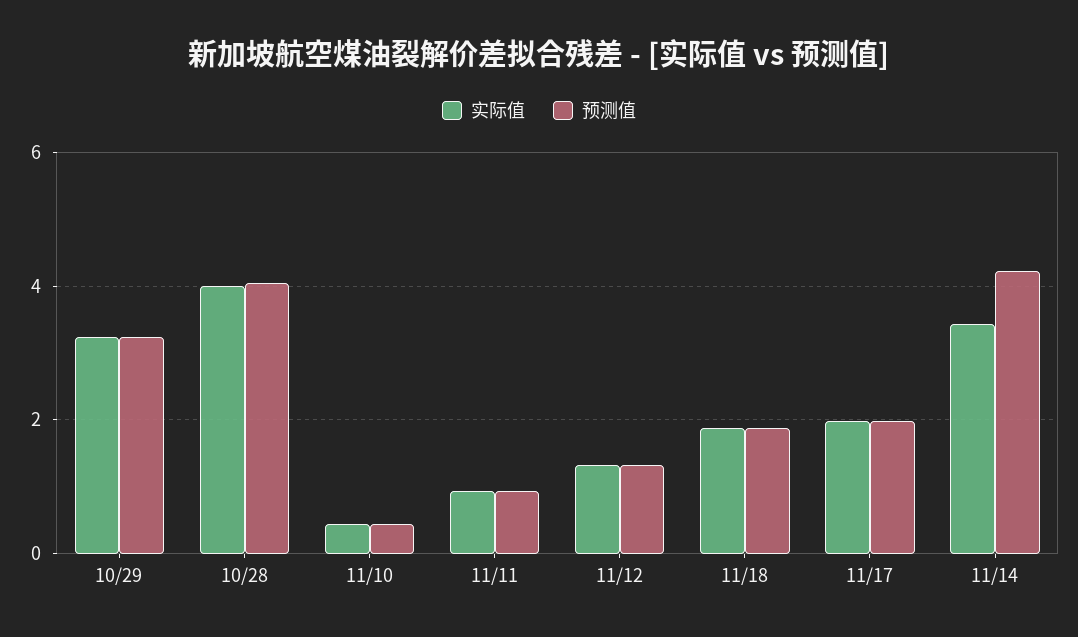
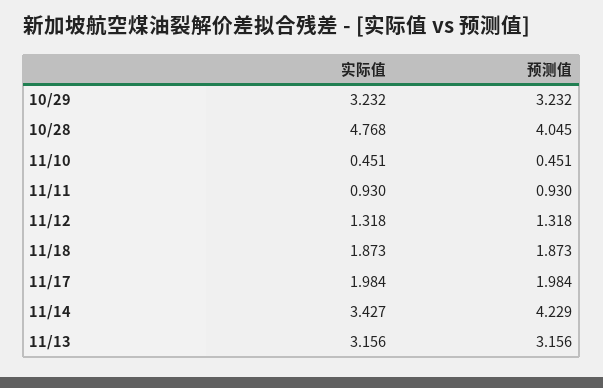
实际值, 10/28: 4 -> 4.768
实际值, 11/13: none -> 3.156
预测值, 11/13: none -> 3.156

